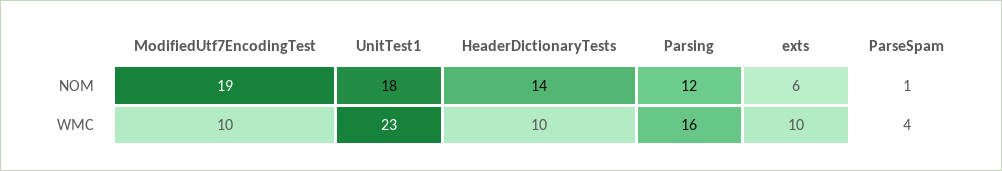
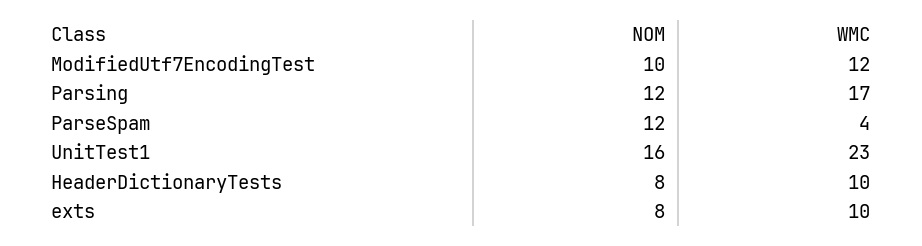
ModifiedUtf7EncodingTest, NOM: 19 -> 10
UnitTest1, NOM: 18 -> 16
HeaderDictionaryTests, NOM: 14 -> 8
exts, NOM: 6 -> 8
ParseSpam, NOM: 1 -> 12
ModifiedUtf7EncodingTest, WMC: 10 -> 12
Parsing, WMC: 16 -> 17

